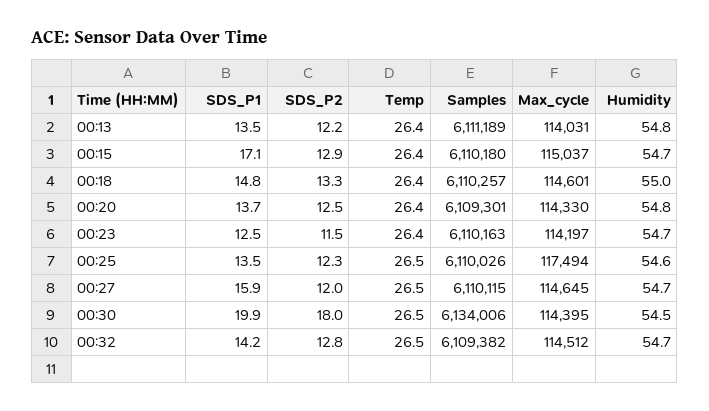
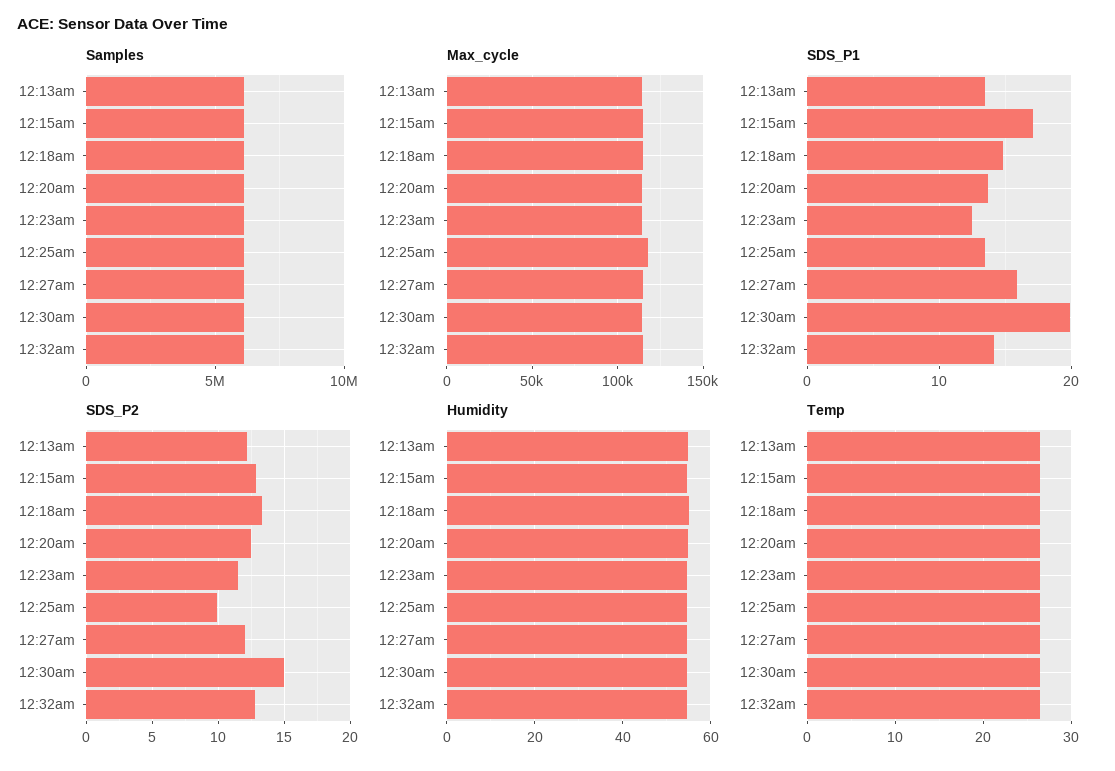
SDS_P2, 00:25: 12.3 -> 10
SDS_P2, 00:30: 18 -> 15

